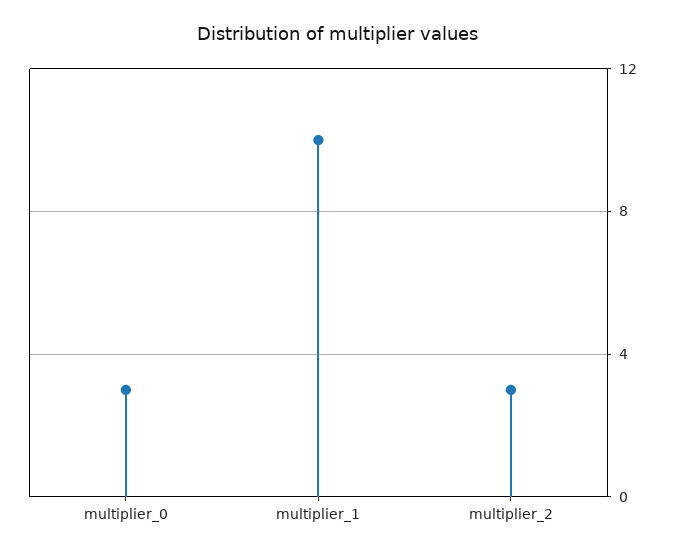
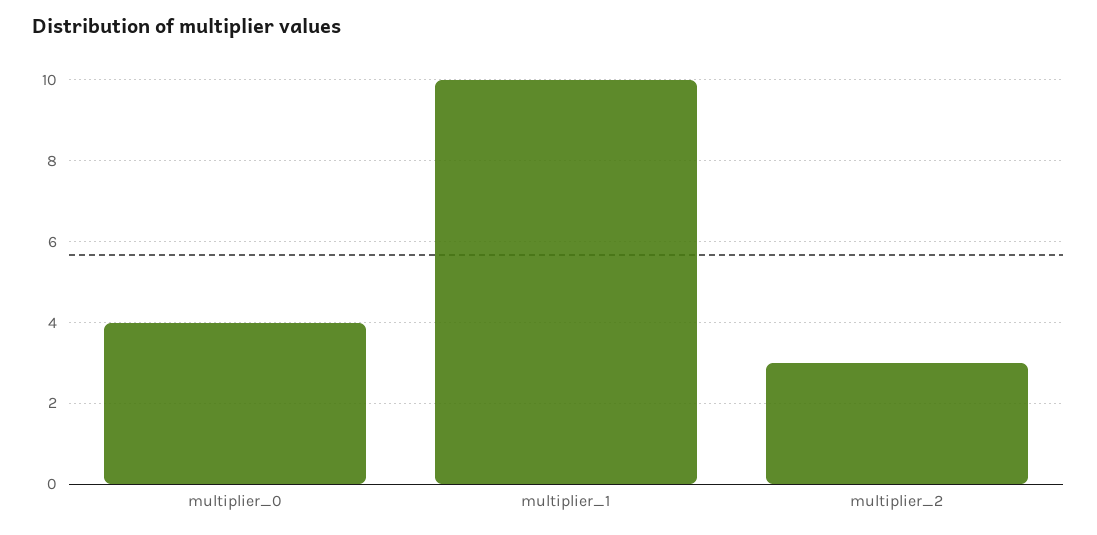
multiplier_0: 3 -> 4

